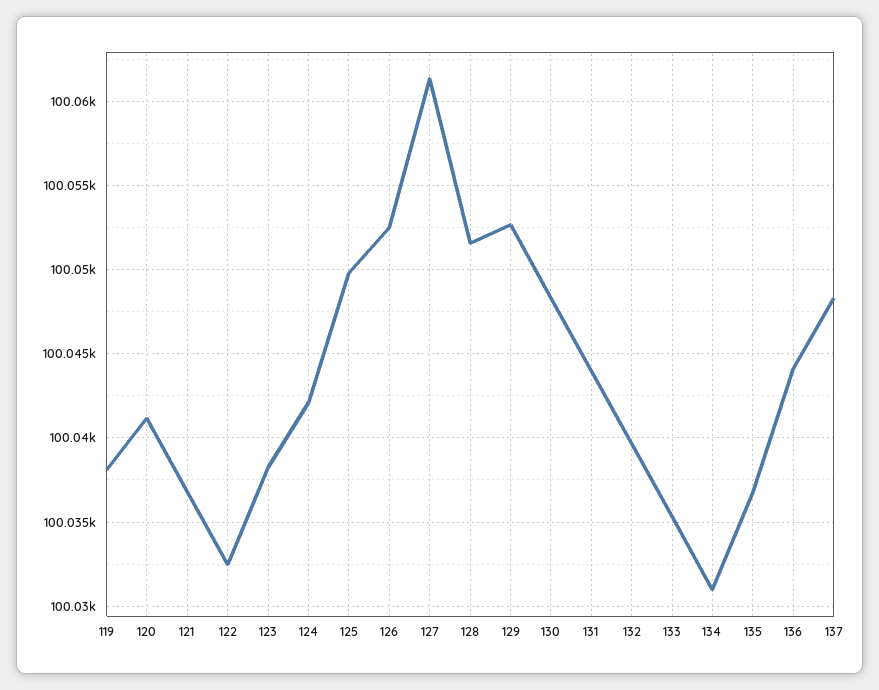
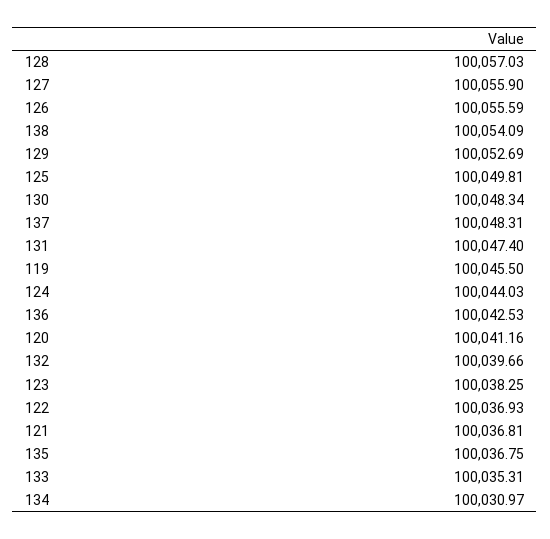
119: 100038 -> 100045.5
122: 100032.5 -> 100036.93
124: 100042 -> 100044.03
126: 100052.5 -> 100055.59
127: 100061.5 -> 100055.9
128: 100051.5 -> 100057.03
131: 100044 -> 100047.4
136: 100044 -> 100042.53
138: none -> 100054.09

